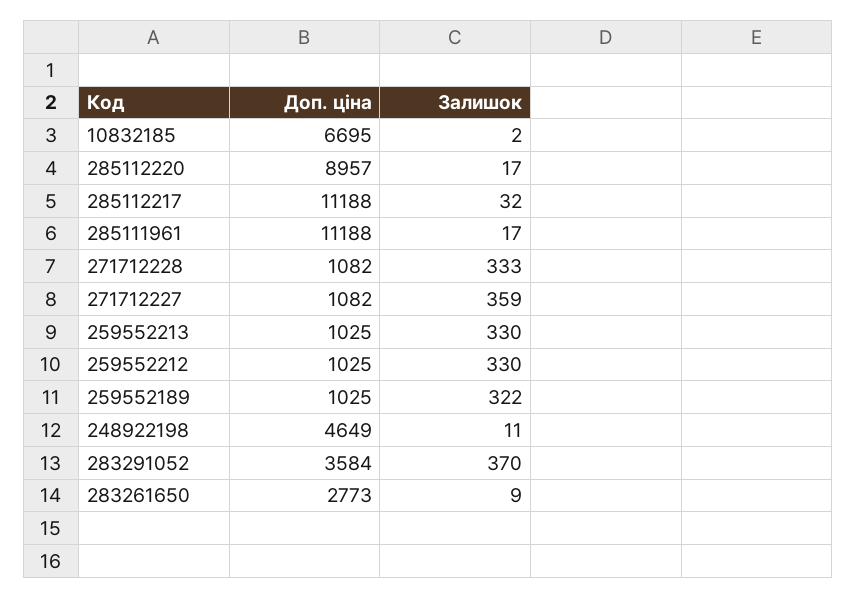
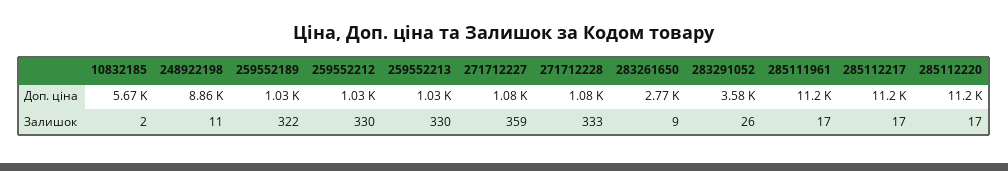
Доп. ціна, 10832185: 6695 -> 5670
Доп. ціна, 285112220: 8957 -> 11200
Залишок, 285112217: 32 -> 17
Доп. ціна, 248922198: 4649 -> 8860
Залишок, 283291052: 370 -> 26

